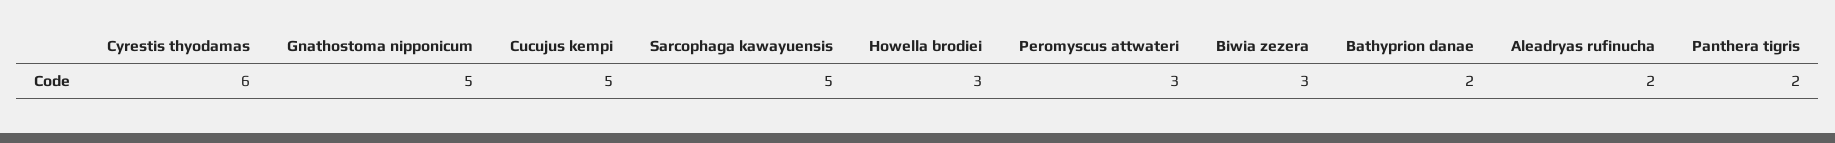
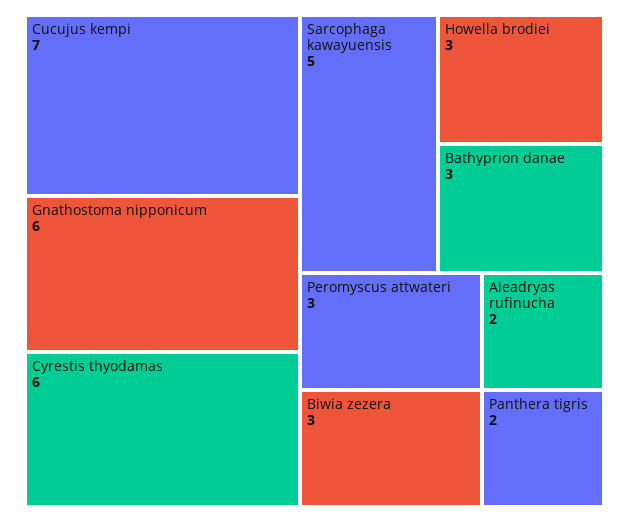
Gnathostoma nipponicum: 5 -> 6
Cucujus kempi: 5 -> 7
Bathyprion danae: 2 -> 3

